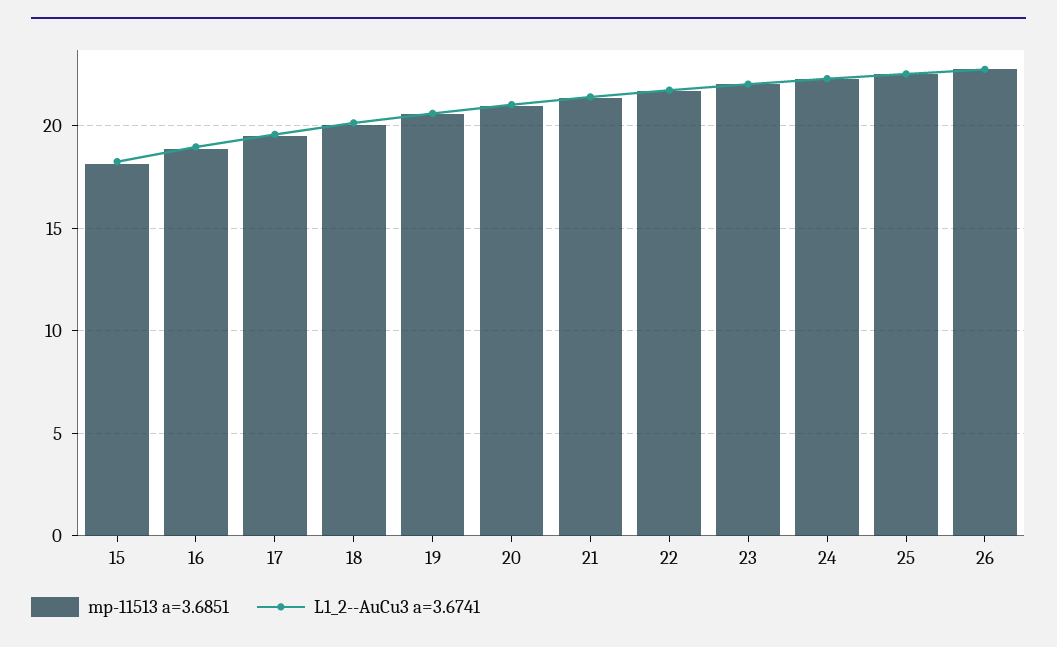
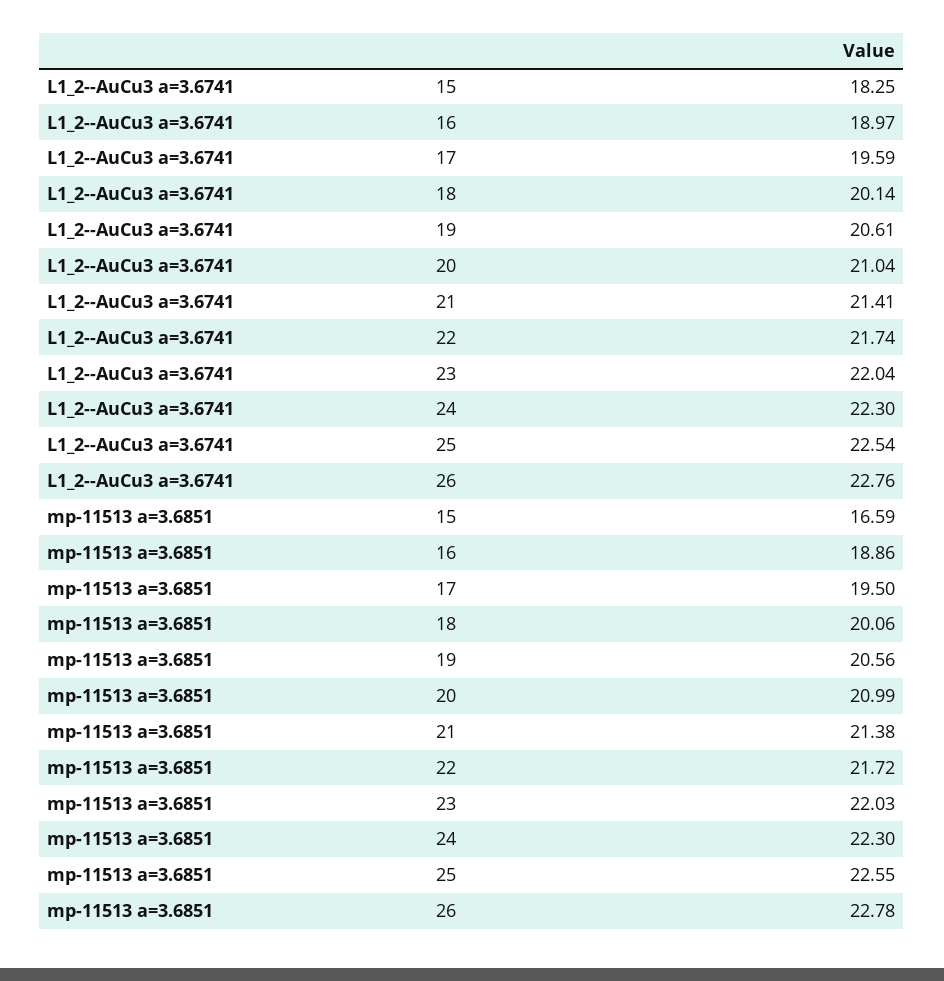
mp-11513 a=3.6851, 15: 18 -> 16.59

